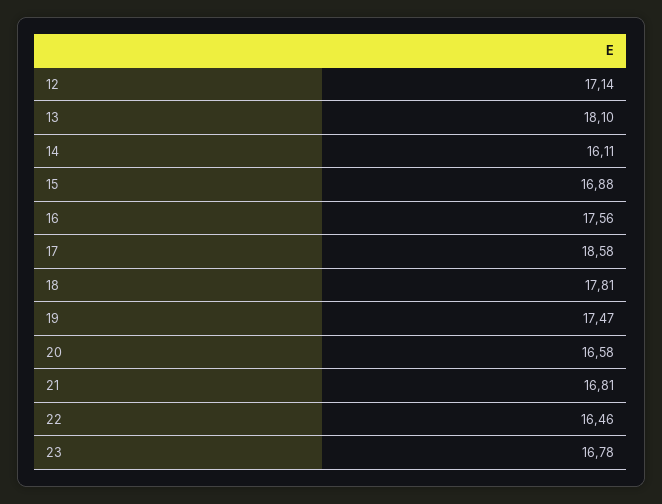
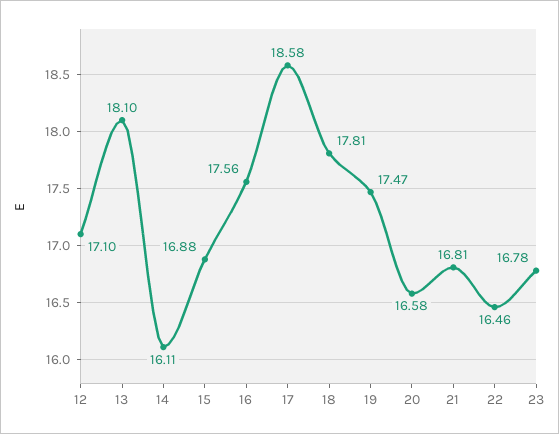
12: 17.14 -> 17.1

